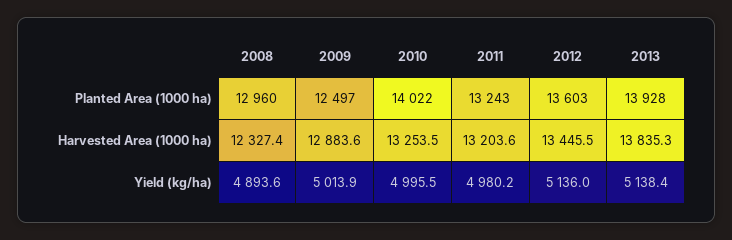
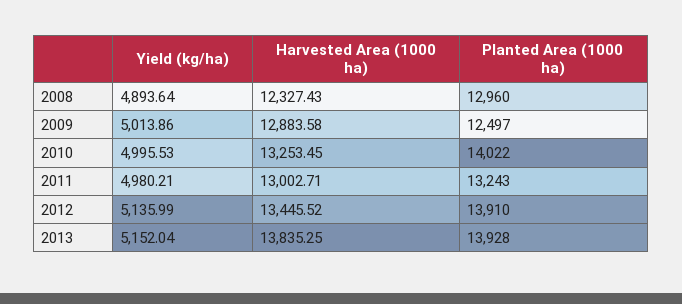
2012, Planted Area (1000 ha): 13603 -> 13910
2011, Harvested Area (1000 ha): 13203.6 -> 13002.71
2013, Yield (kg/ha): 5138.4 -> 5152.04

